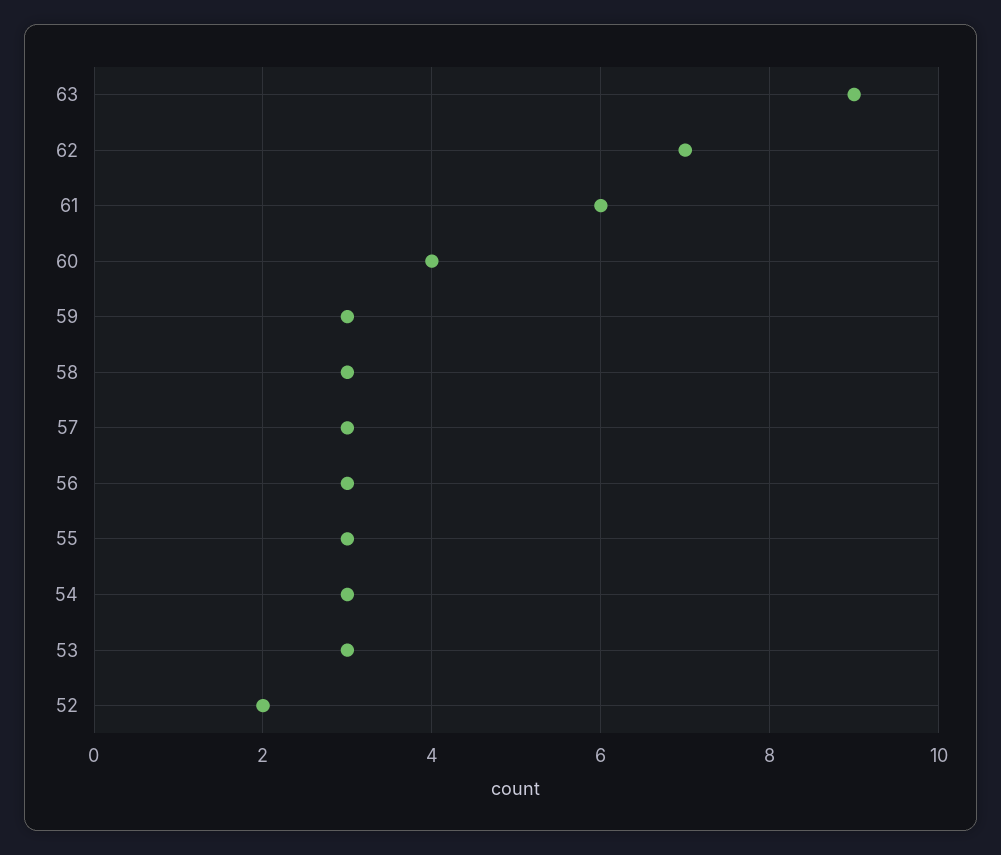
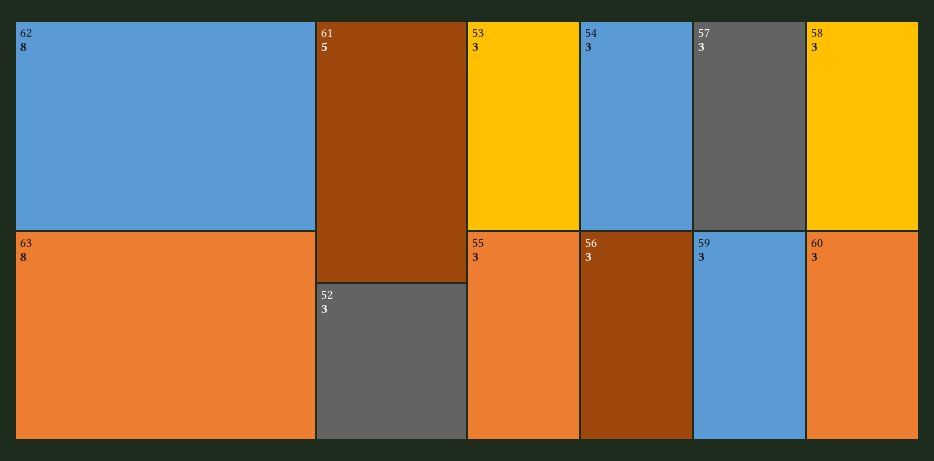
63: 9 -> 8
62: 7 -> 8
61: 6 -> 5
60: 4 -> 3
52: 2 -> 3

